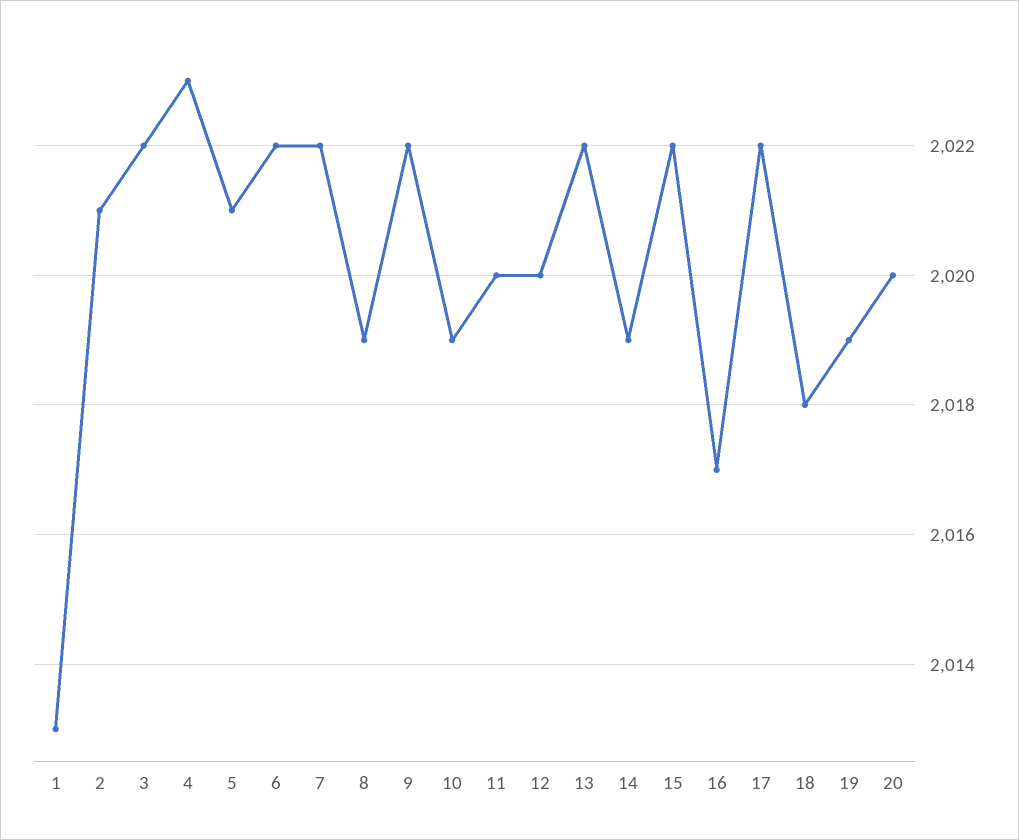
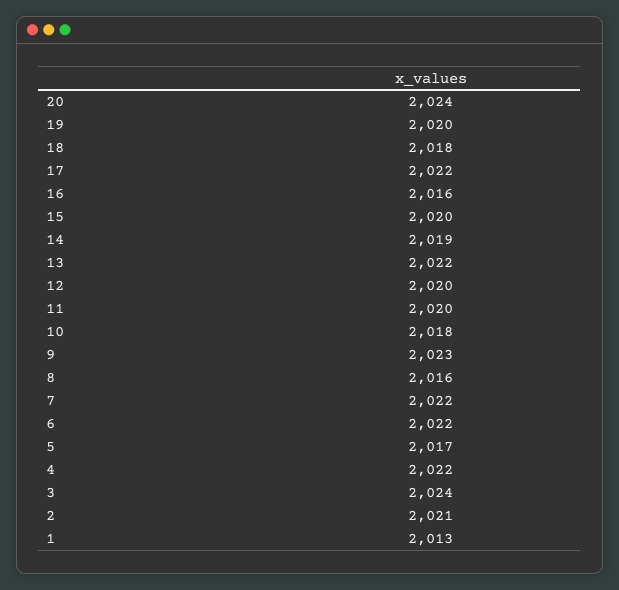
3: 2022 -> 2024
4: 2023 -> 2022
5: 2021 -> 2017
8: 2019 -> 2016
9: 2022 -> 2023
10: 2019 -> 2018
15: 2022 -> 2020
16: 2017 -> 2016
19: 2019 -> 2020
20: 2020 -> 2024

